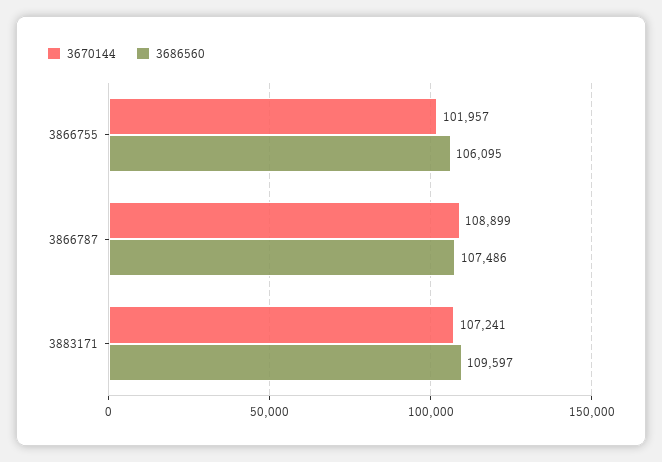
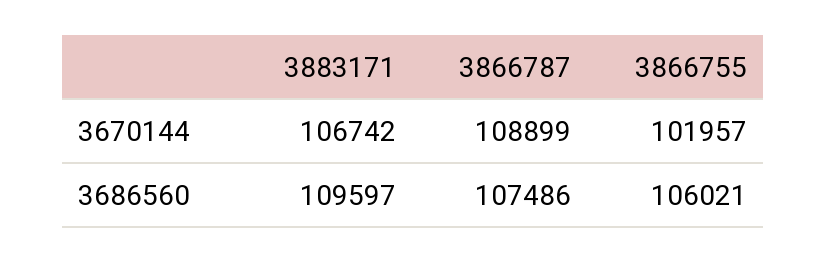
3686560, 3866755: 106095 -> 106021
3670144, 3883171: 107241 -> 106742

